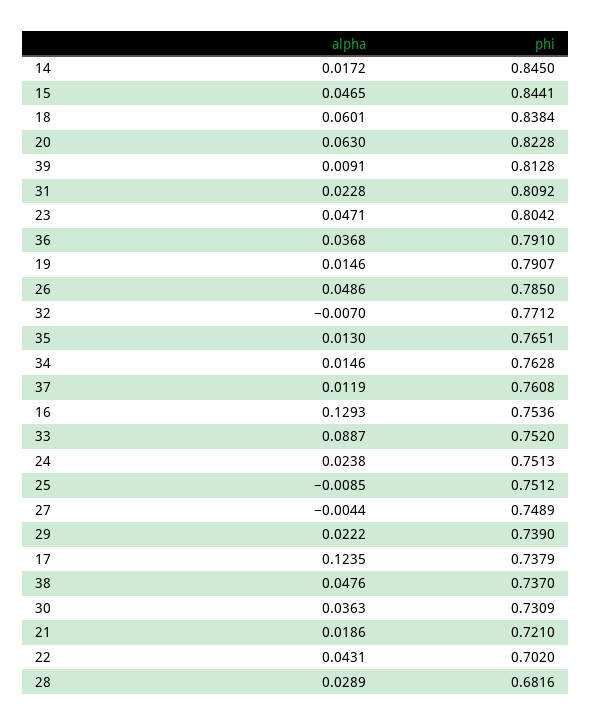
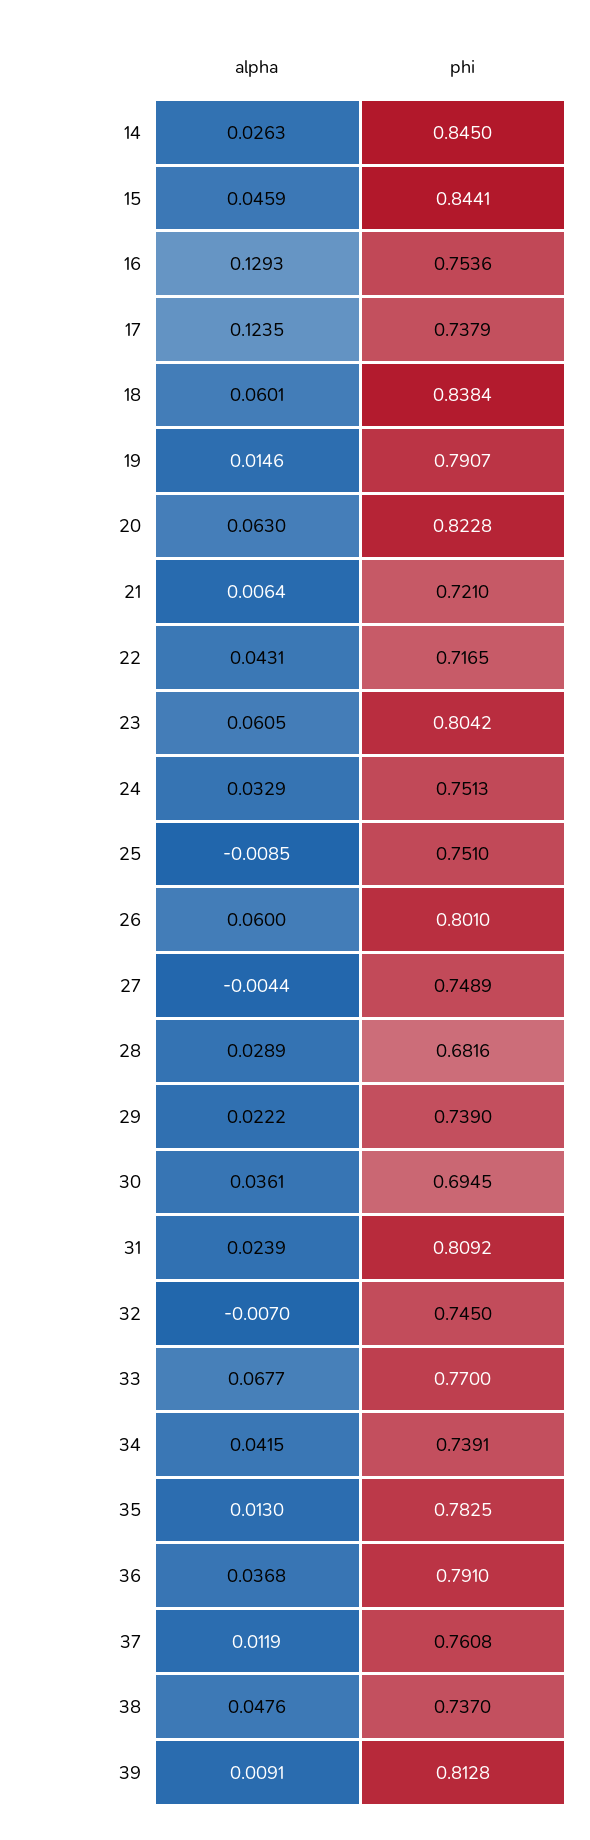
alpha, 14: 0.0172 -> 0.0263
alpha, 15: 0.0465 -> 0.0459
alpha, 31: 0.0228 -> 0.0239
alpha, 23: 0.0471 -> 0.0605
alpha, 26: 0.0486 -> 0.06
phi, 26: 0.785 -> 0.801
phi, 32: 0.7712 -> 0.745
phi, 35: 0.7651 -> 0.7825
alpha, 34: 0.0146 -> 0.0415
phi, 34: 0.7628 -> 0.7391
alpha, 33: 0.0887 -> 0.0677
phi, 33: 0.752 -> 0.77
alpha, 24: 0.0238 -> 0.0329
phi, 25: 0.7512 -> 0.751
alpha, 30: 0.0363 -> 0.0361
phi, 30: 0.7309 -> 0.6945
alpha, 21: 0.0186 -> 0.0064
phi, 22: 0.702 -> 0.7165

